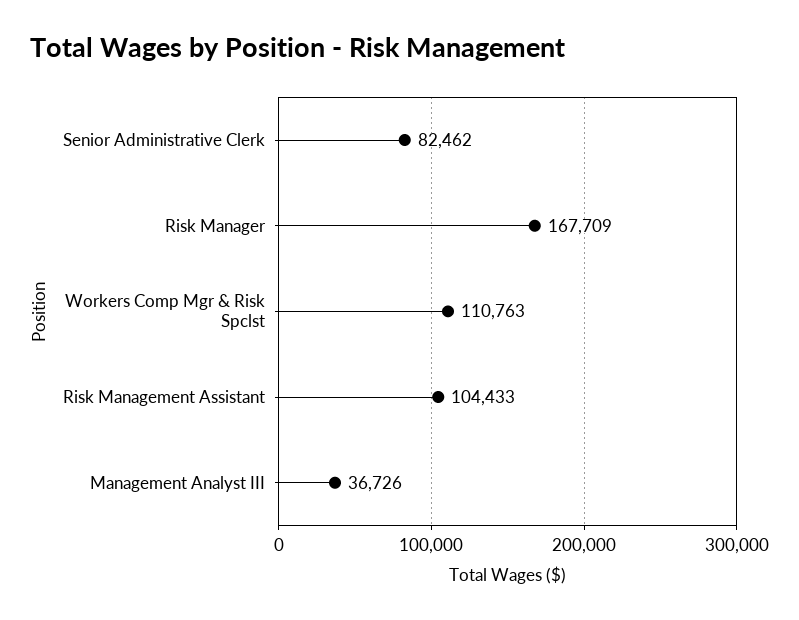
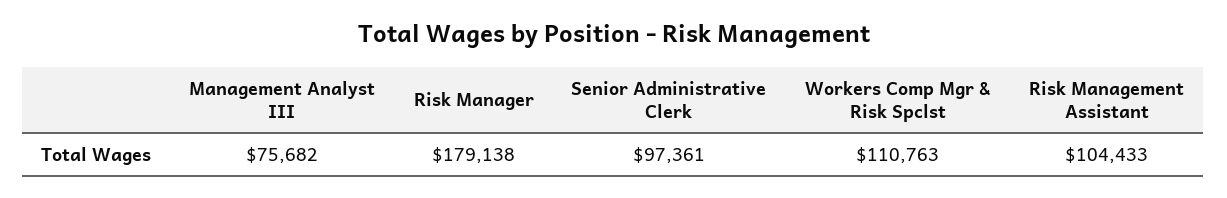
Senior Administrative Clerk: 82462 -> 97361
Risk Manager: 167709 -> 179138
Management Analyst III: 36726 -> 75682

